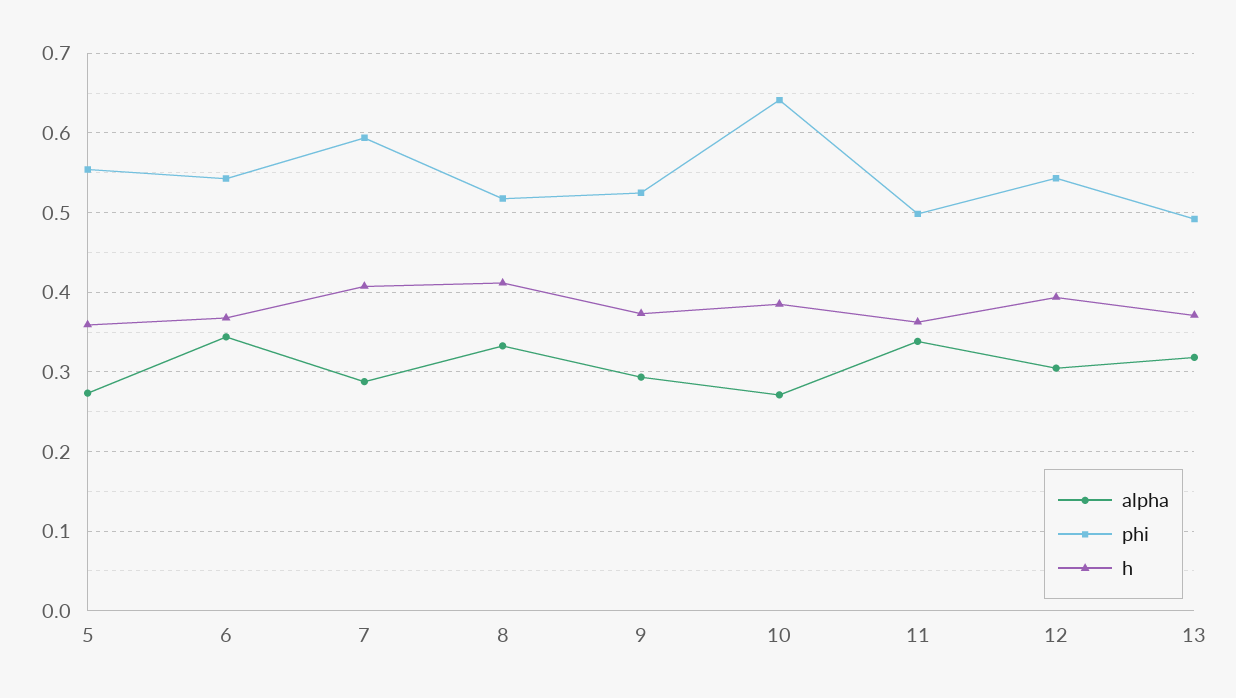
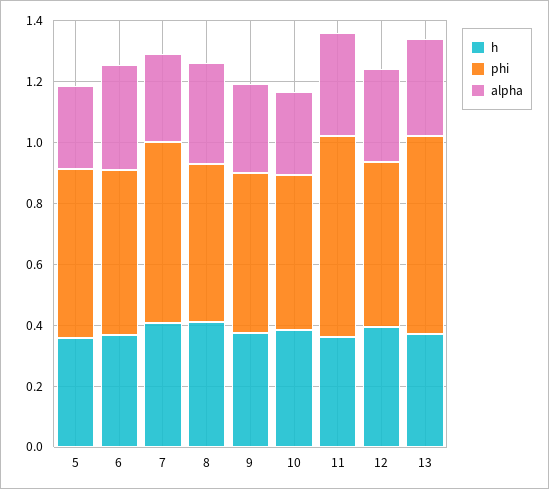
phi, 10: 0.64 -> 0.5
phi, 11: 0.5 -> 0.65
phi, 13: 0.49 -> 0.65

